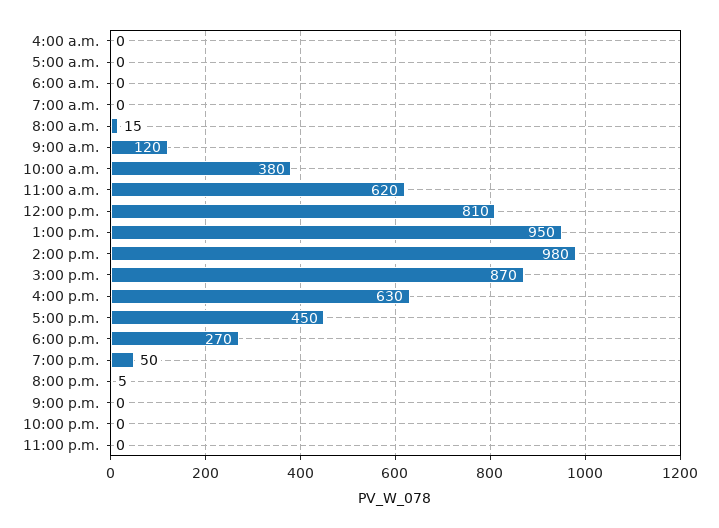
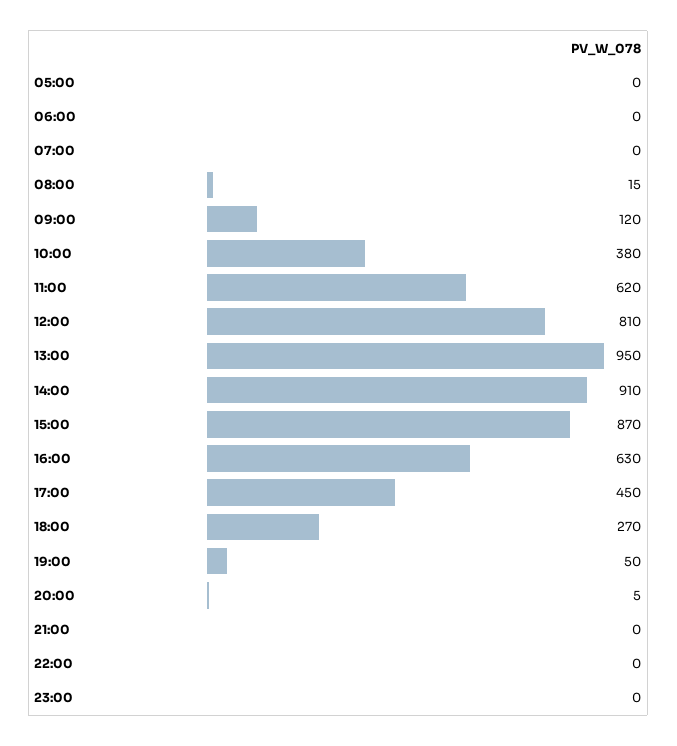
4:00 a.m.: 0 -> none
2:00 p.m.: 980 -> 910

